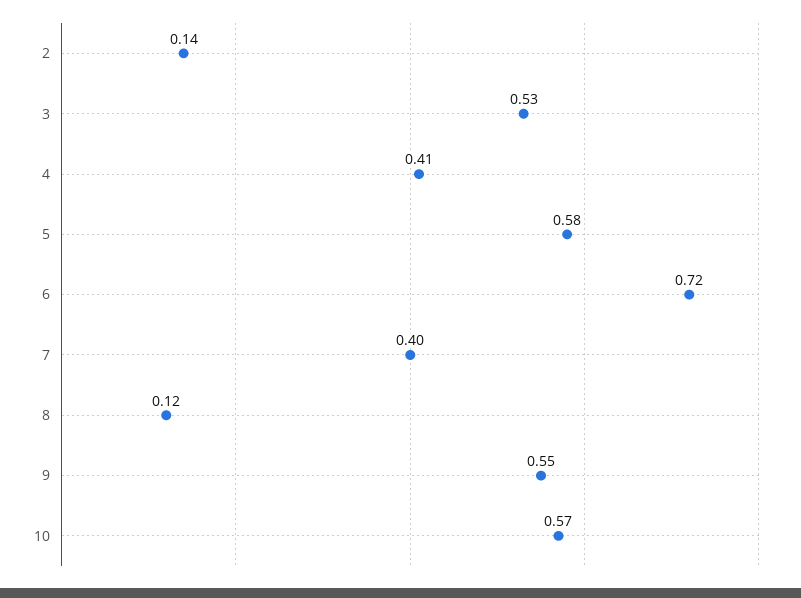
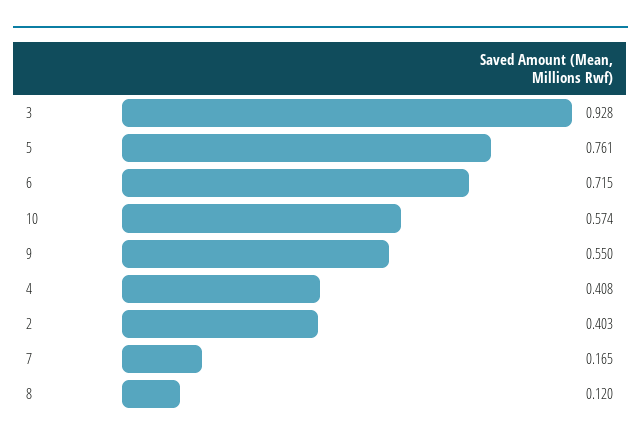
2: 0.14 -> 0.403
3: 0.53 -> 0.928
5: 0.58 -> 0.761
7: 0.4 -> 0.165

